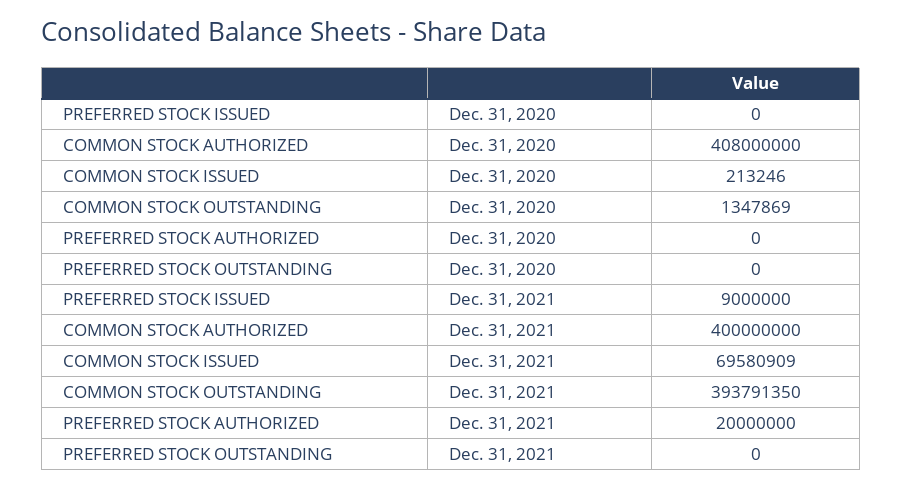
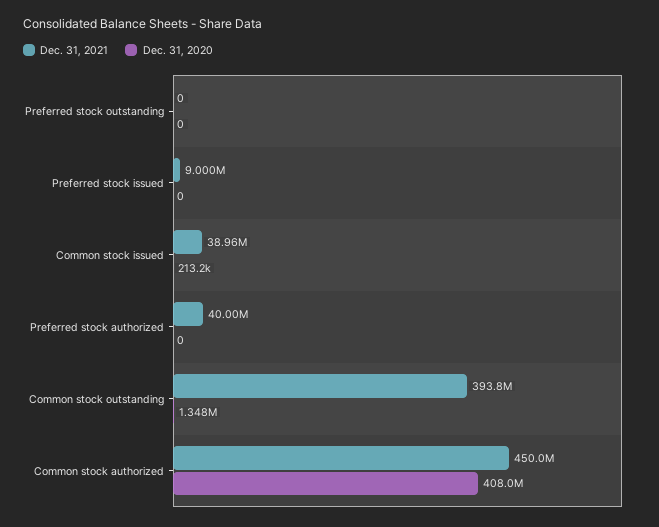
Dec. 31, 2021, COMMON STOCK AUTHORIZED: 400000000 -> 450000000
Dec. 31, 2021, COMMON STOCK ISSUED: 69580909 -> 38960000
Dec. 31, 2021, PREFERRED STOCK AUTHORIZED: 20000000 -> 40000000

